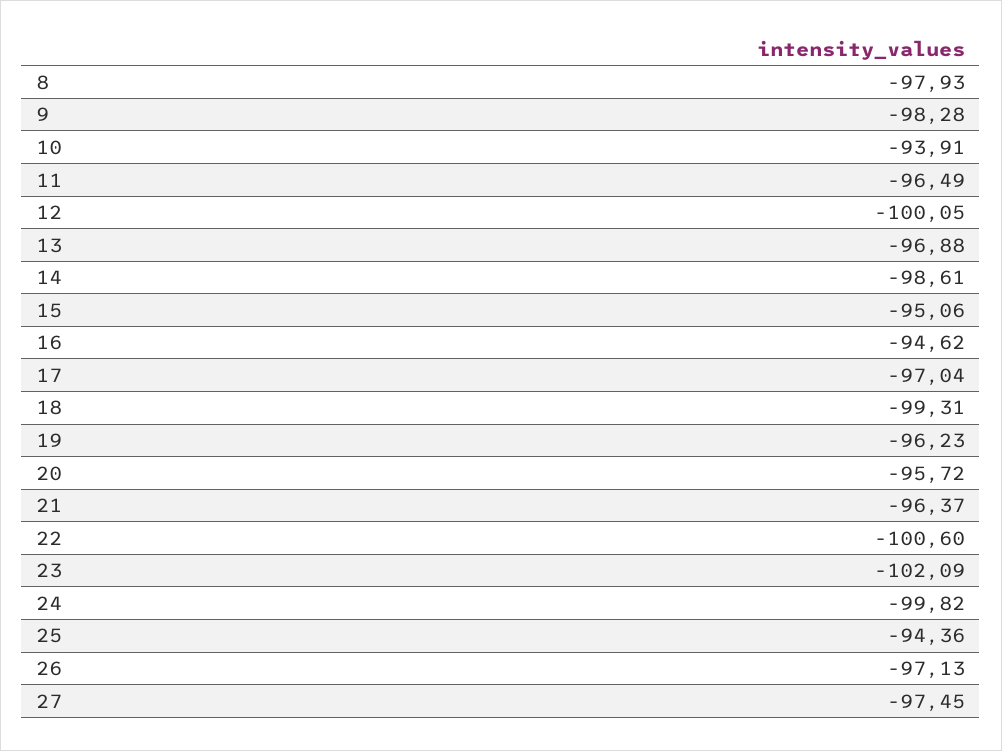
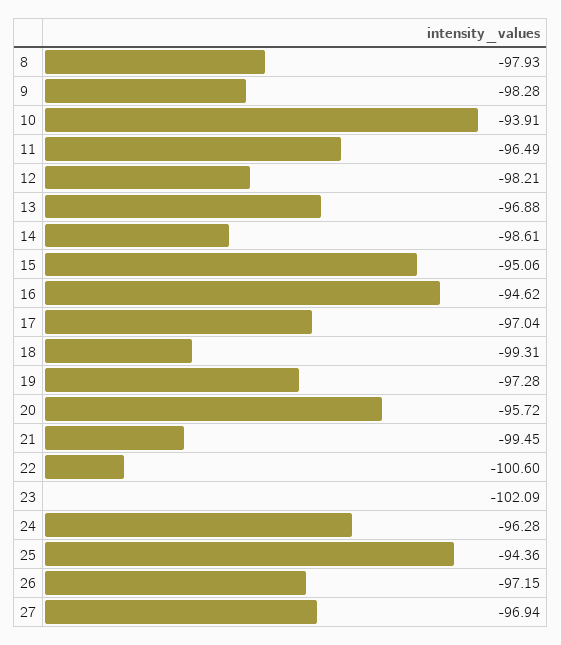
12: -100.05 -> -98.21
19: -96.23 -> -97.28
21: -96.37 -> -99.45
24: -99.82 -> -96.28
26: -97.13 -> -97.15
27: -97.45 -> -96.94

